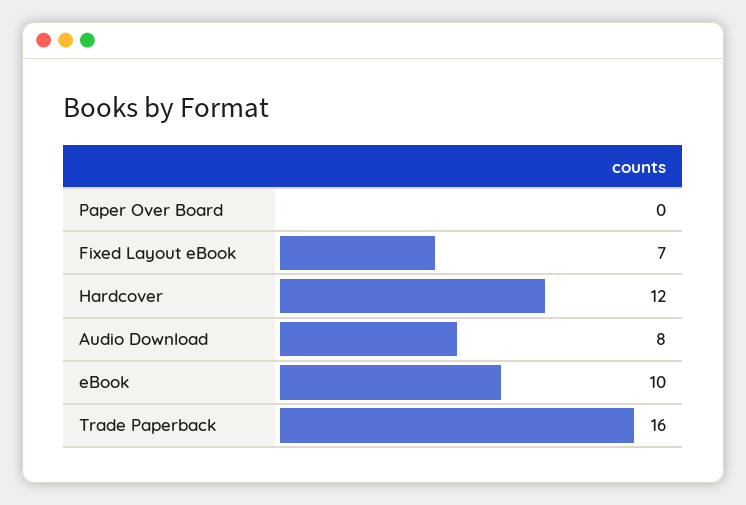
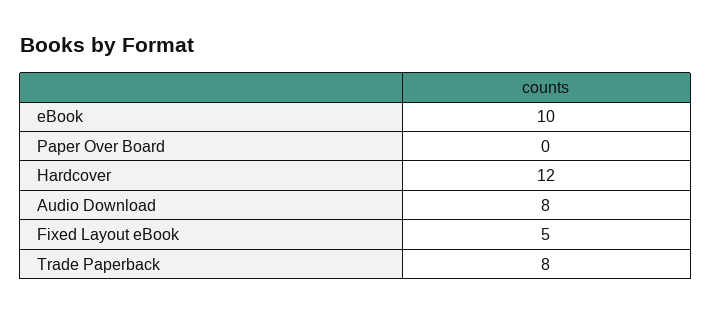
Fixed Layout eBook: 7 -> 5
Trade Paperback: 16 -> 8

